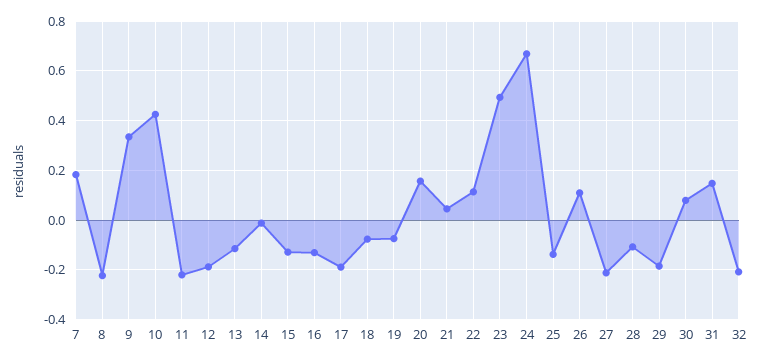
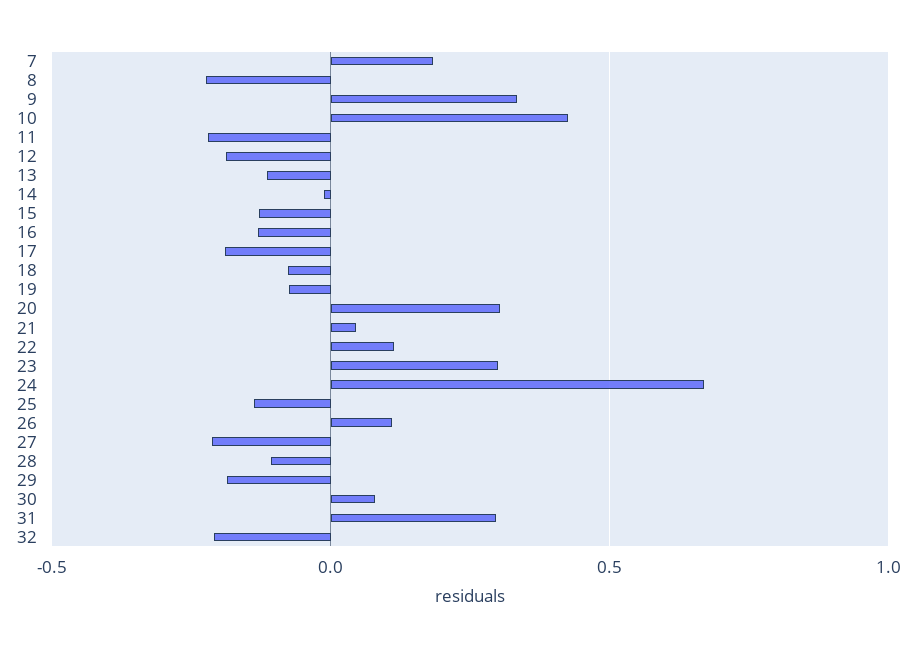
20: 0.15 -> 0.3
23: 0.5 -> 0.3
31: 0.15 -> 0.3

